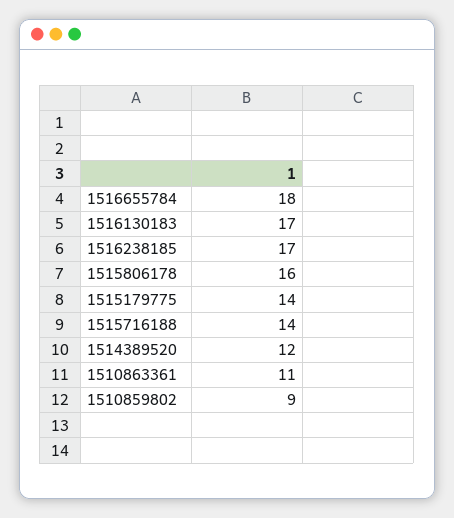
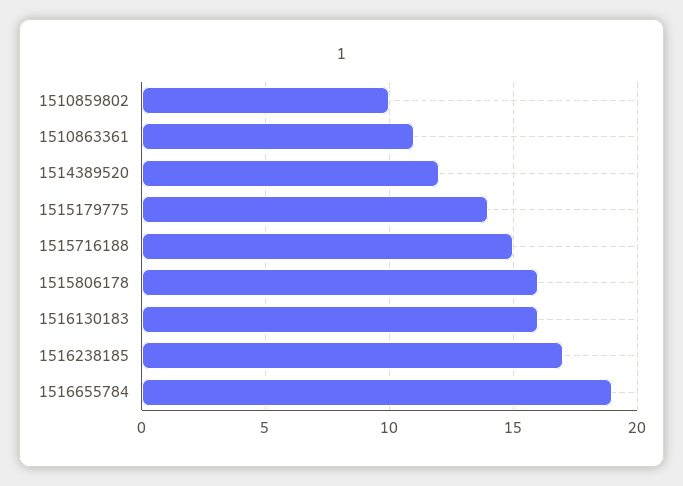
1516655784: 18 -> 19
1516130183: 17 -> 16
1515716188: 14 -> 15
1510859802: 9 -> 10

